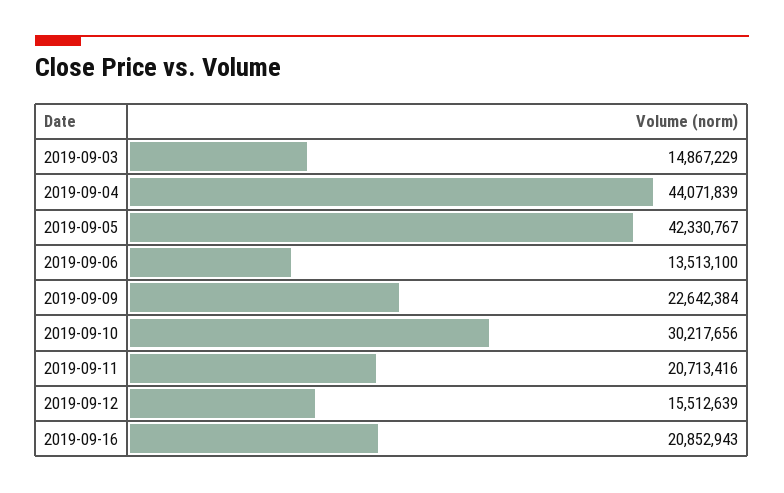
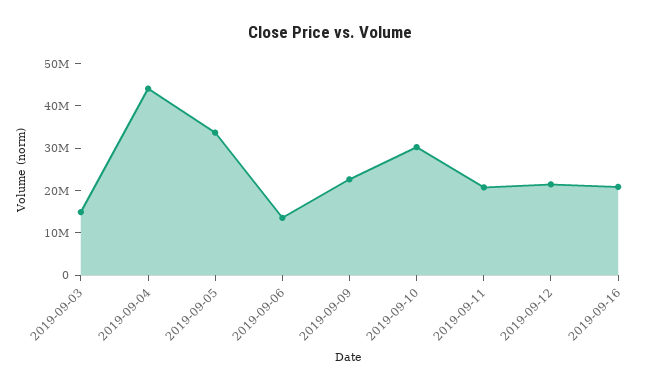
2019-09-05: 42330767 -> 34000000
2019-09-12: 15512639 -> 22000000

